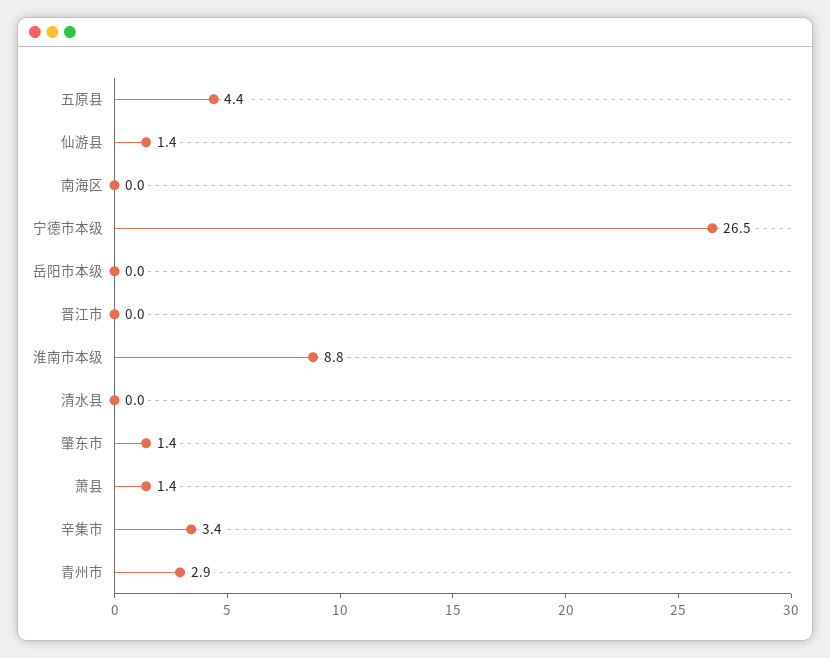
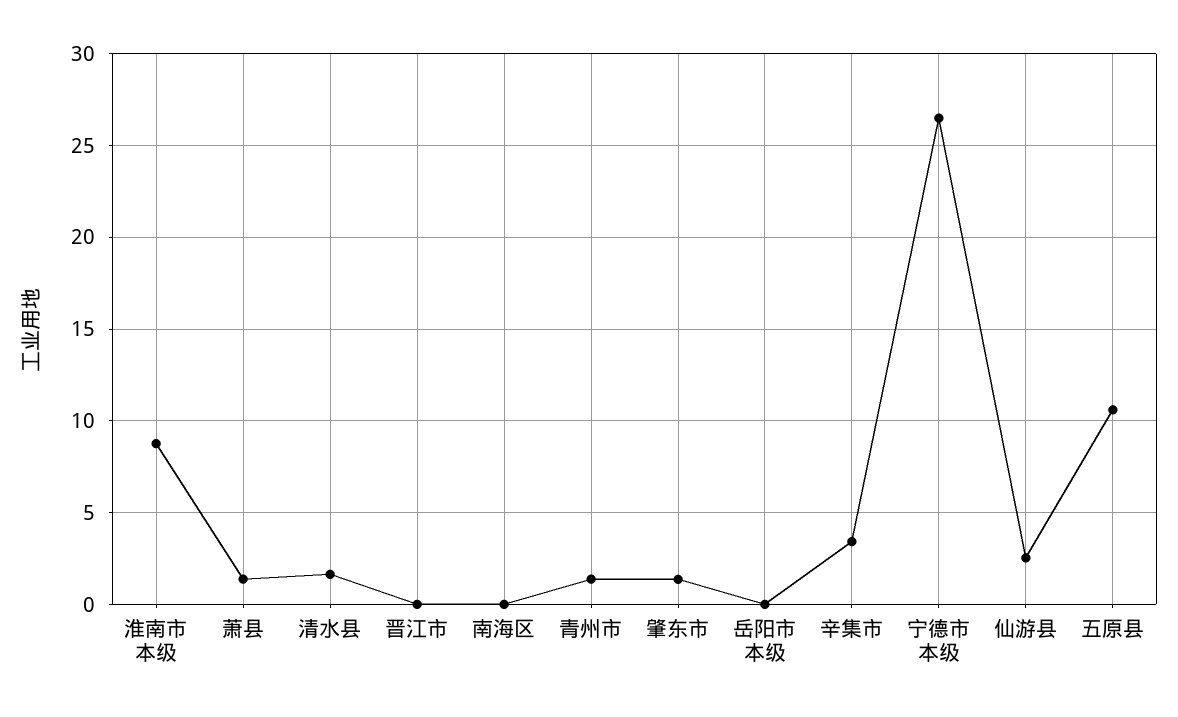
五原县: 4.4 -> 10.5
仙游县: 1.4 -> 2.5
清水县: 0 -> 1.5
青州市: 2.9 -> 1.5

